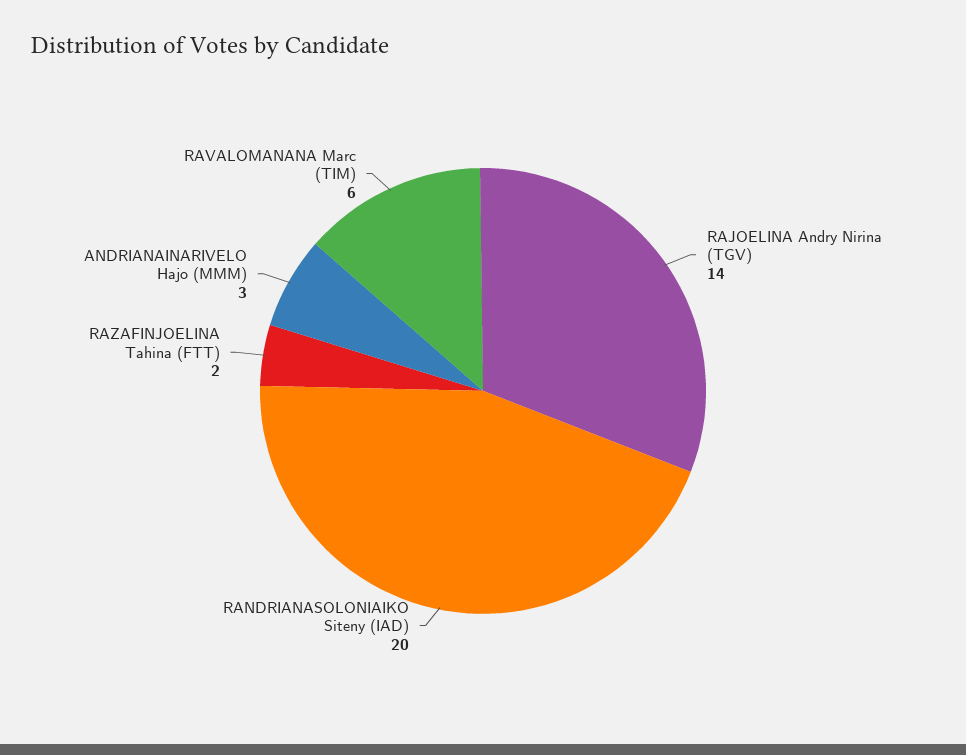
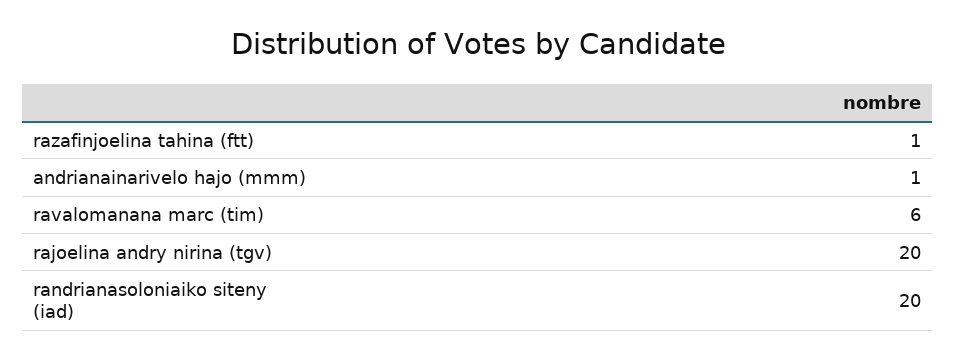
RAJOELINA Andry Nirina (TGV): 14 -> 20
RAZAFINJOELINA Tahina (FTT): 2 -> 1
ANDRIANAINARIVELO Hajo (MMM): 3 -> 1

